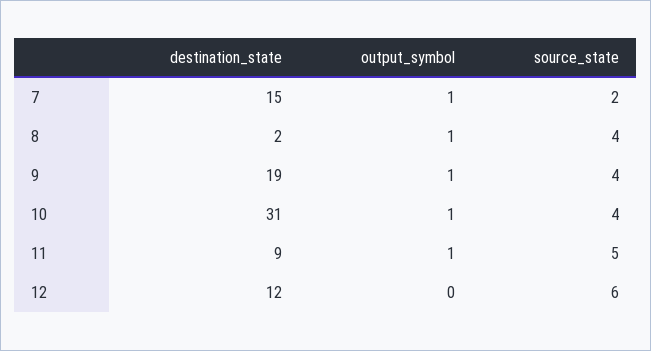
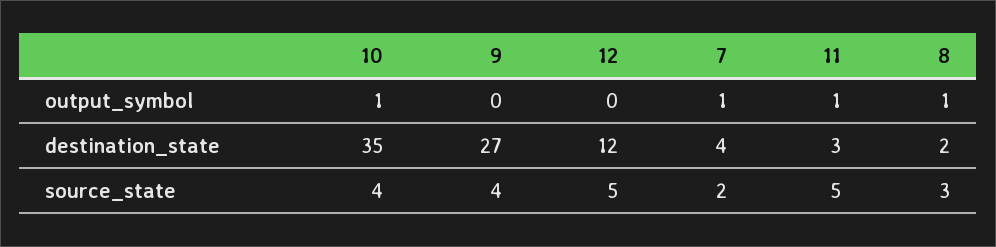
destination_state, 7: 15 -> 4
source_state, 8: 4 -> 3
destination_state, 9: 19 -> 27
output_symbol, 9: 1 -> 0
destination_state, 10: 31 -> 35
destination_state, 11: 9 -> 3
source_state, 12: 6 -> 5

